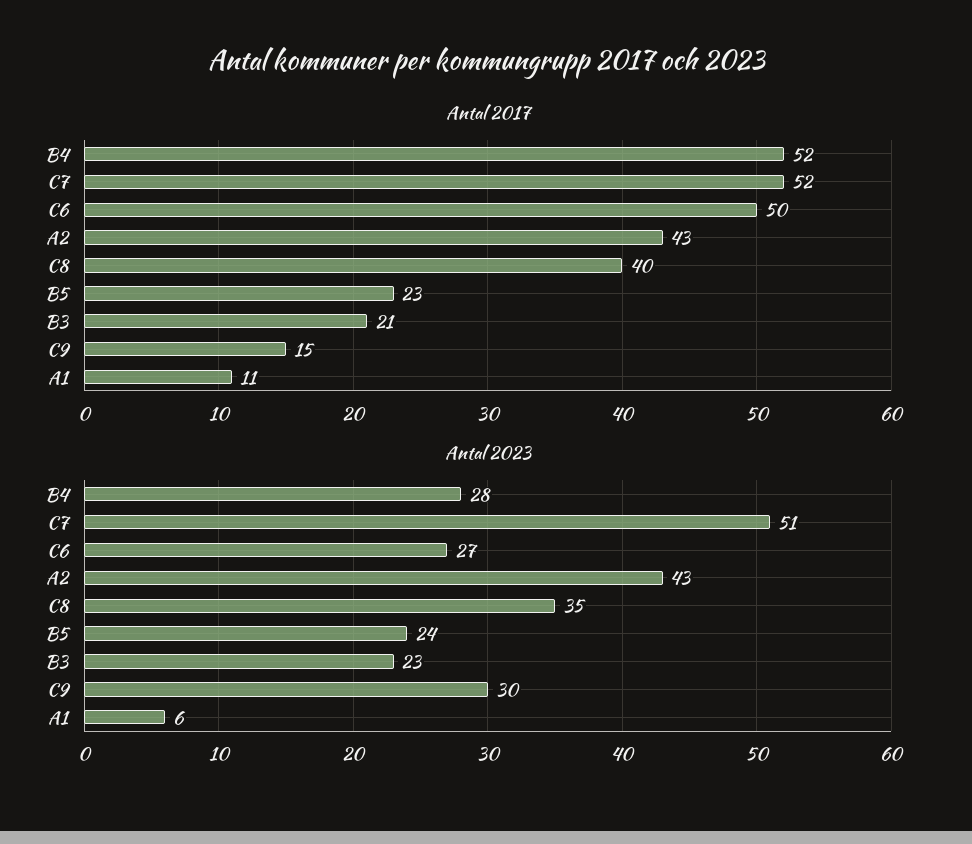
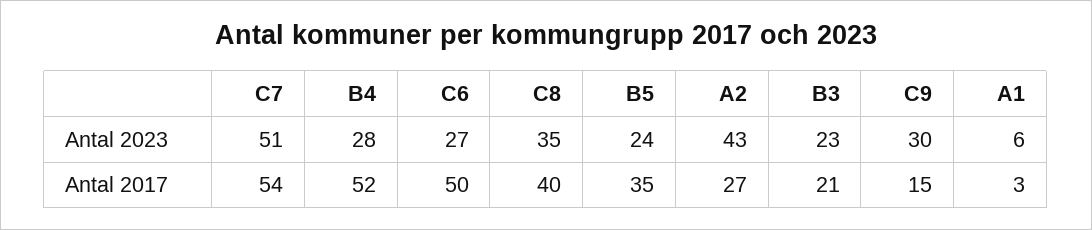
Antal 2017, C7: 52 -> 54
Antal 2017, A2: 43 -> 27
Antal 2017, B5: 23 -> 35
Antal 2017, A1: 11 -> 3

